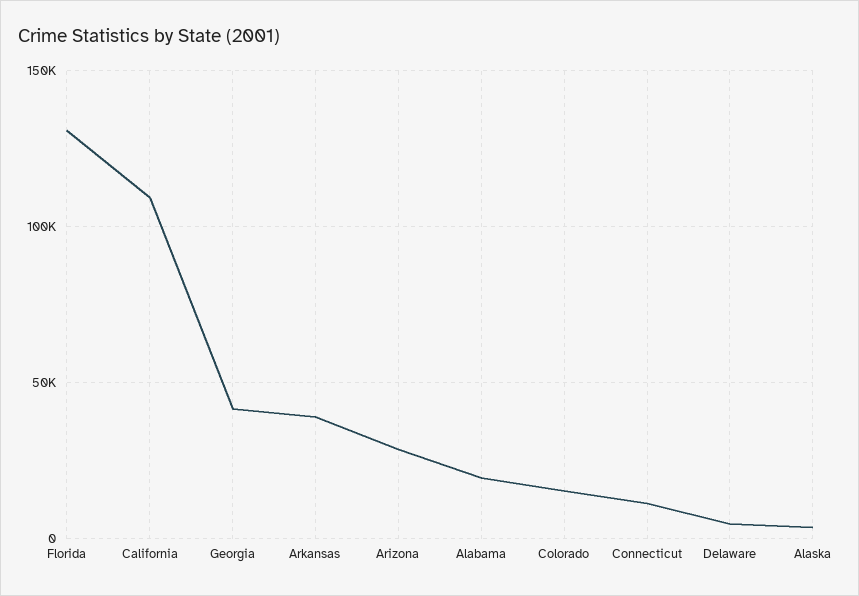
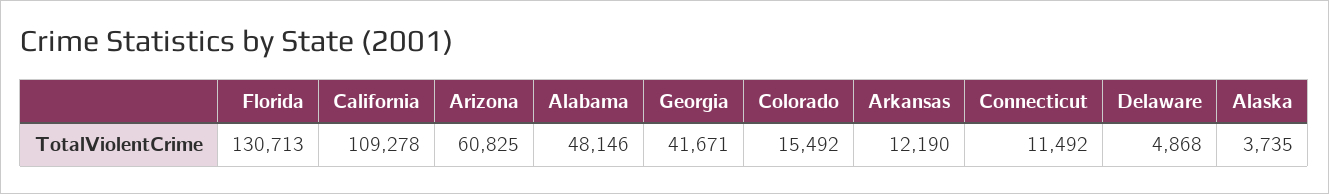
Arkansas: 40000 -> 12190
Arizona: 30000 -> 60825
Alabama: 20000 -> 48146

